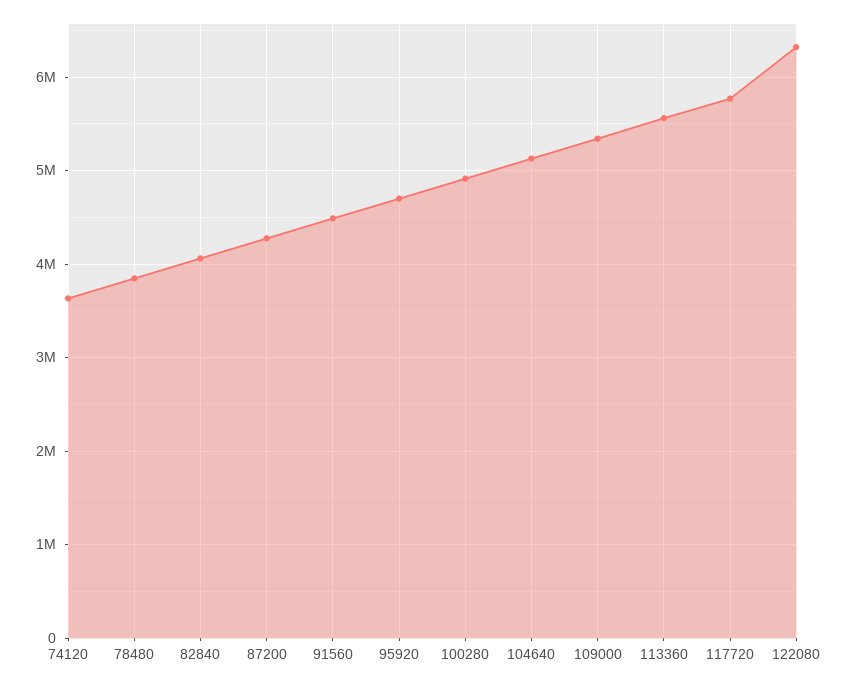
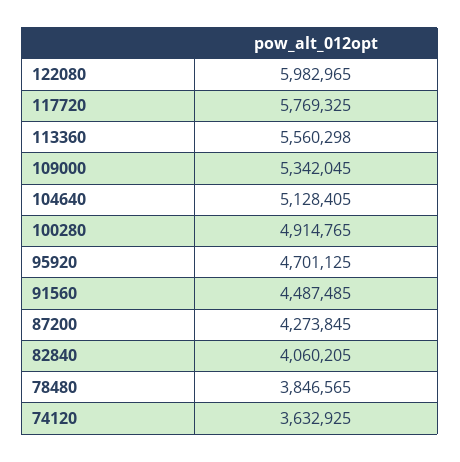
122080: 6300000 -> 5982965

